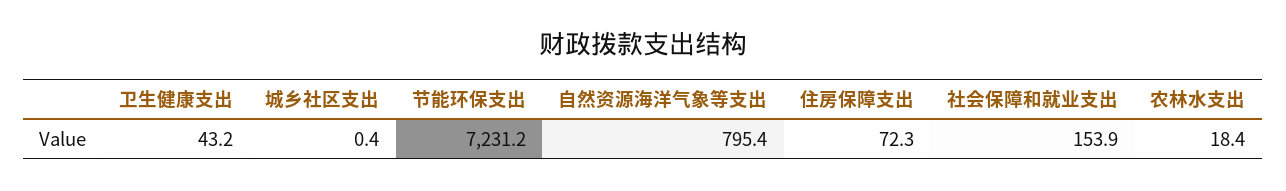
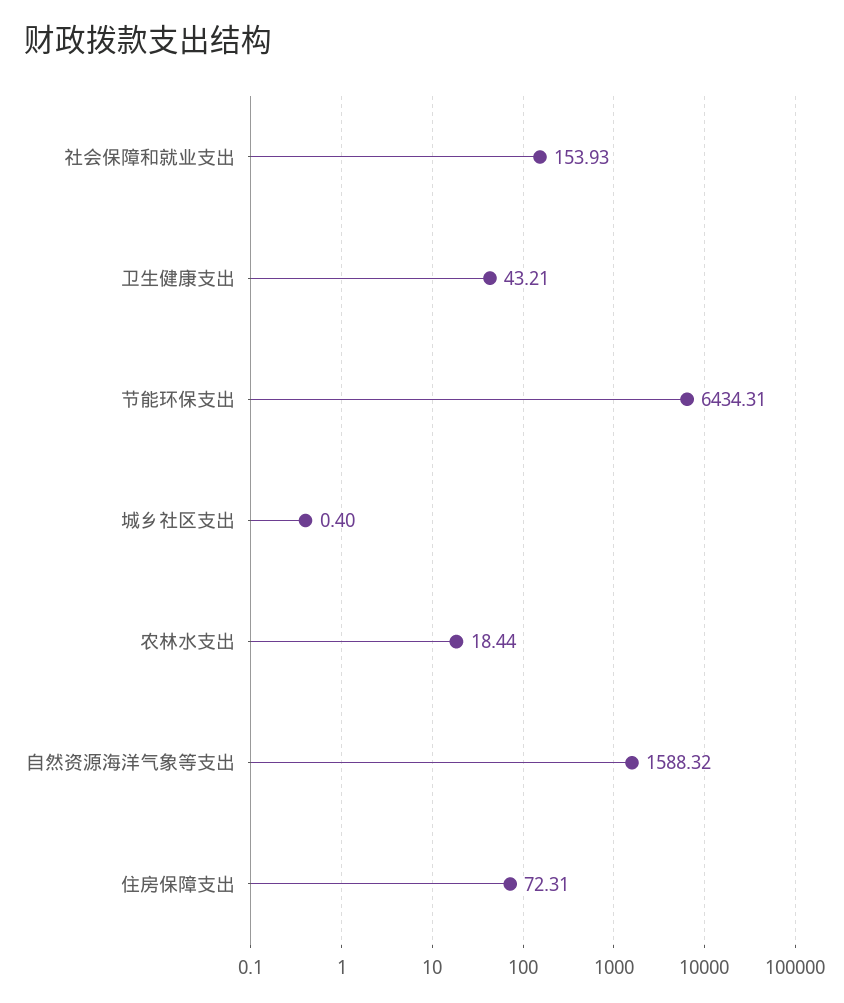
节能环保支出: 7231.2 -> 6434.31
自然资源海洋气象等支出: 795.4 -> 1588.32

